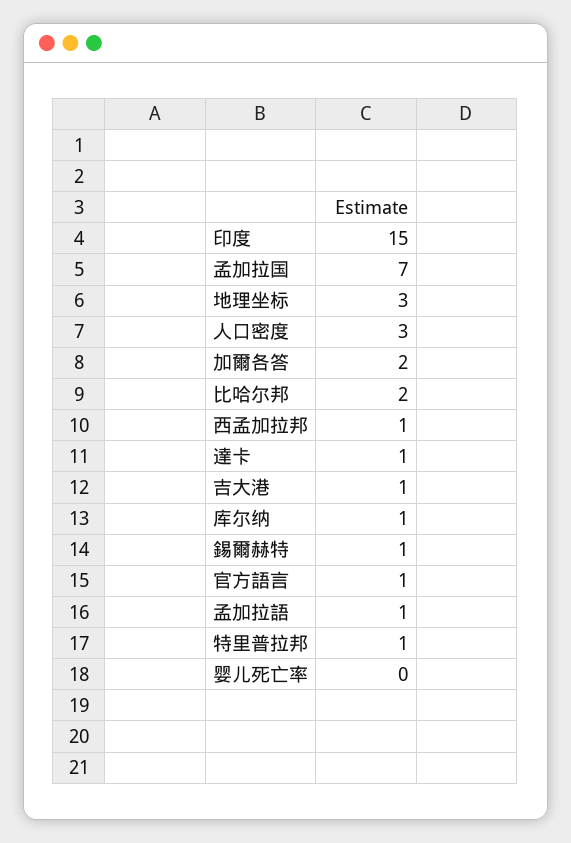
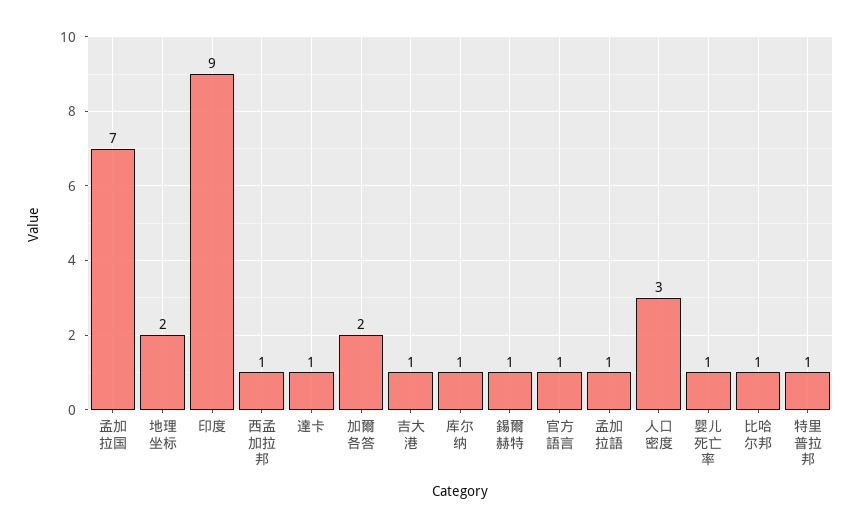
印度: 15 -> 9
地理坐标: 3 -> 2
比哈尔邦: 2 -> 1
婴儿死亡率: 0 -> 1

